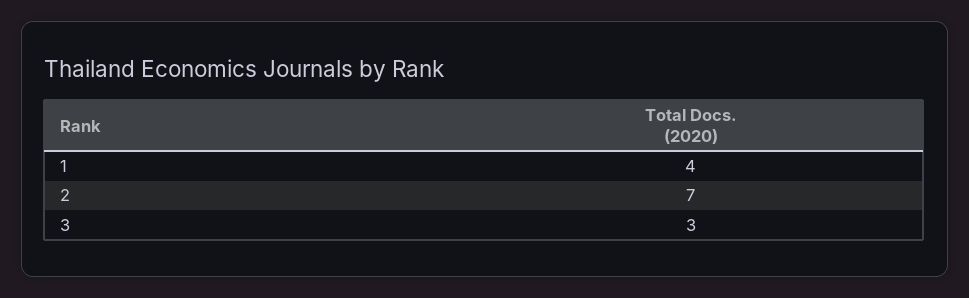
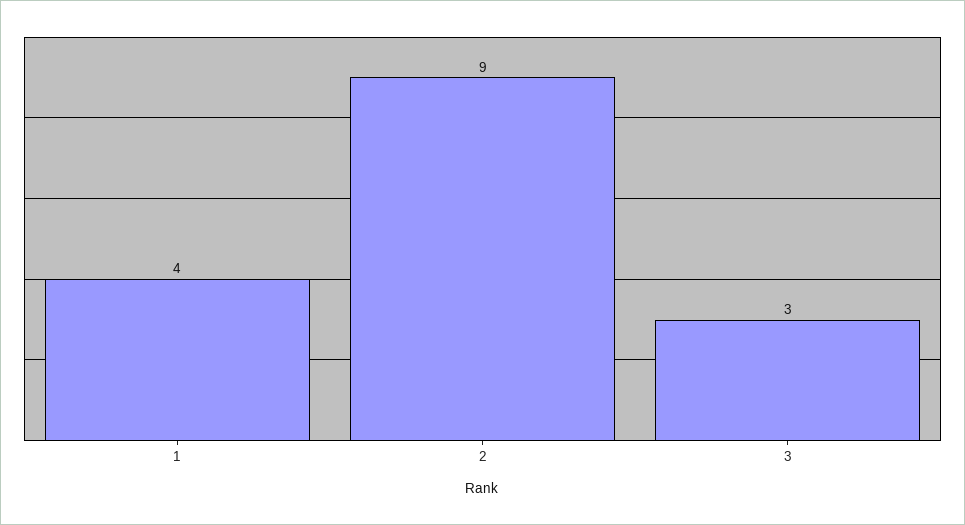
2: 7 -> 9

